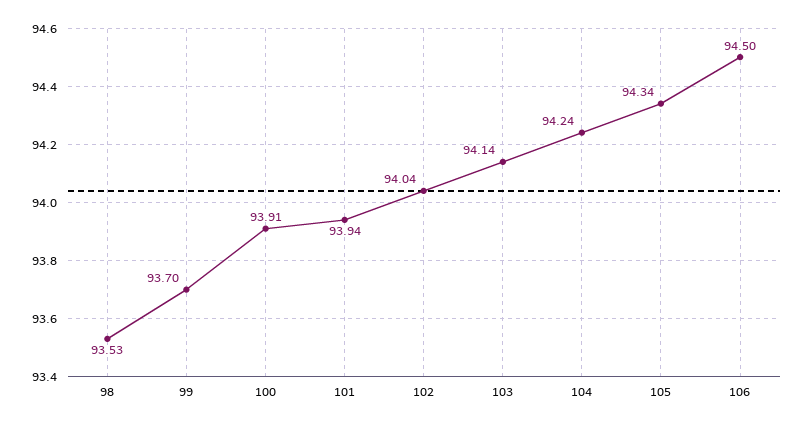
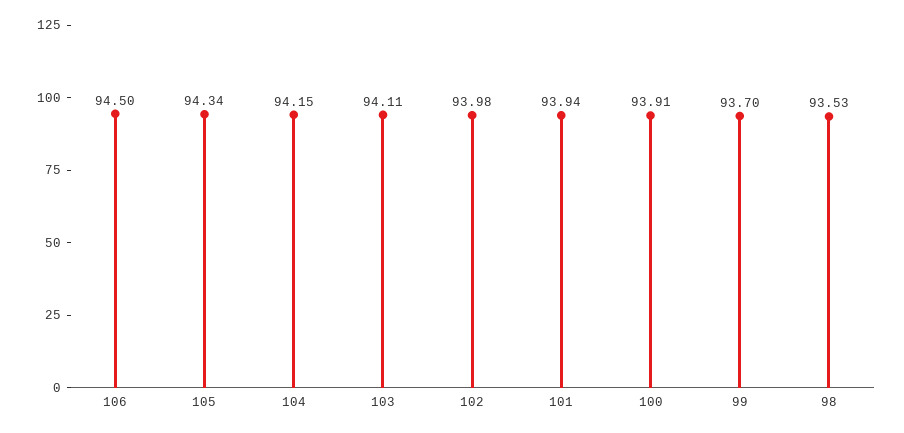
102: 94.04 -> 93.98
103: 94.14 -> 94.11
104: 94.24 -> 94.15

